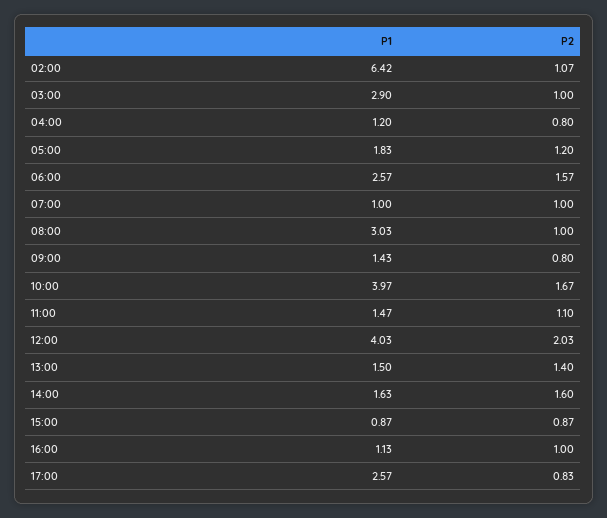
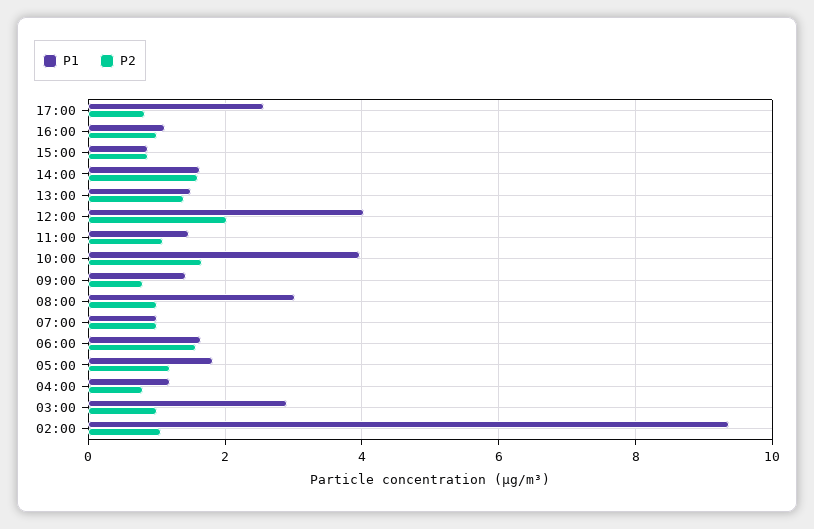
P1, 02:00: 6.42 -> 9.4
P1, 06:00: 2.57 -> 1.6

